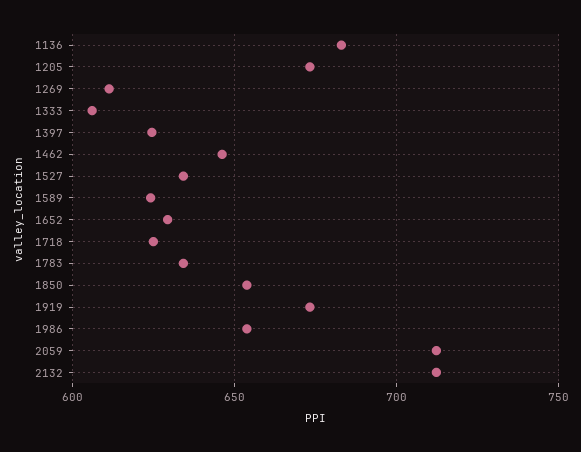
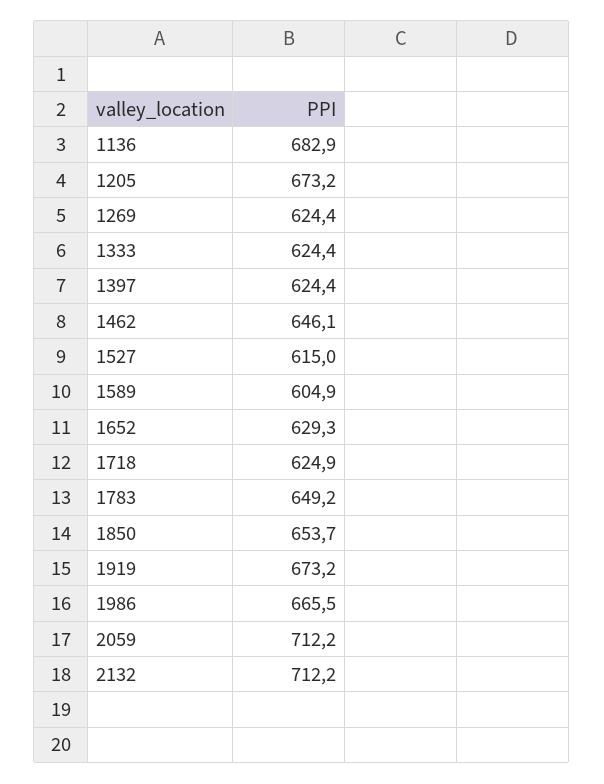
1269: 610 -> 624.4
1333: 605 -> 624.4
1527: 635 -> 615
1589: 625 -> 604.9
1783: 635 -> 649.2
1986: 655 -> 665.5

